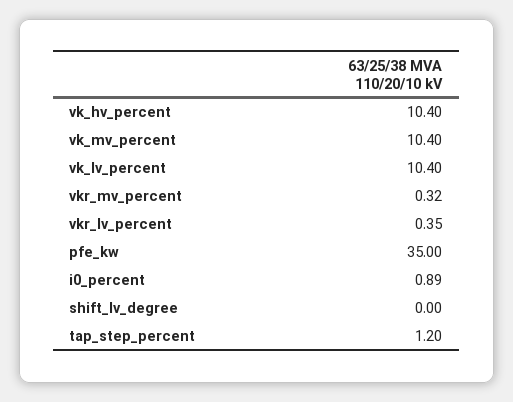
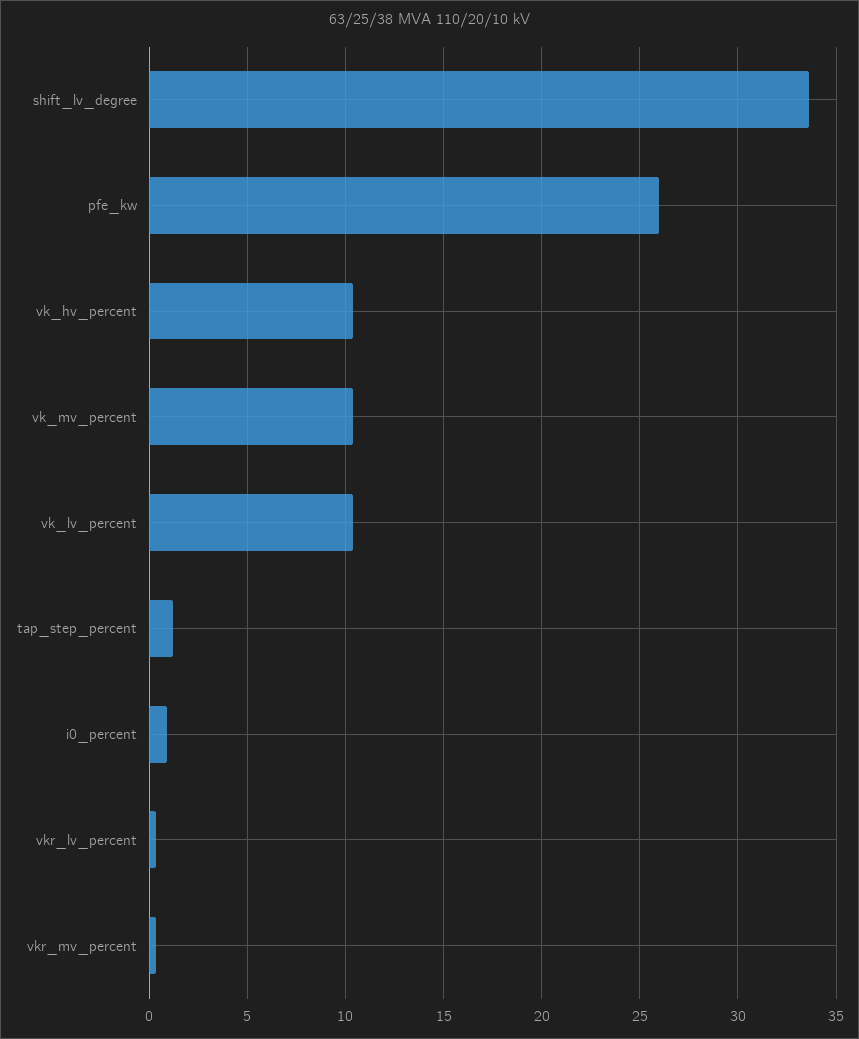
pfe_kw: 35 -> 26
shift_lv_degree: 0 -> 33.5

